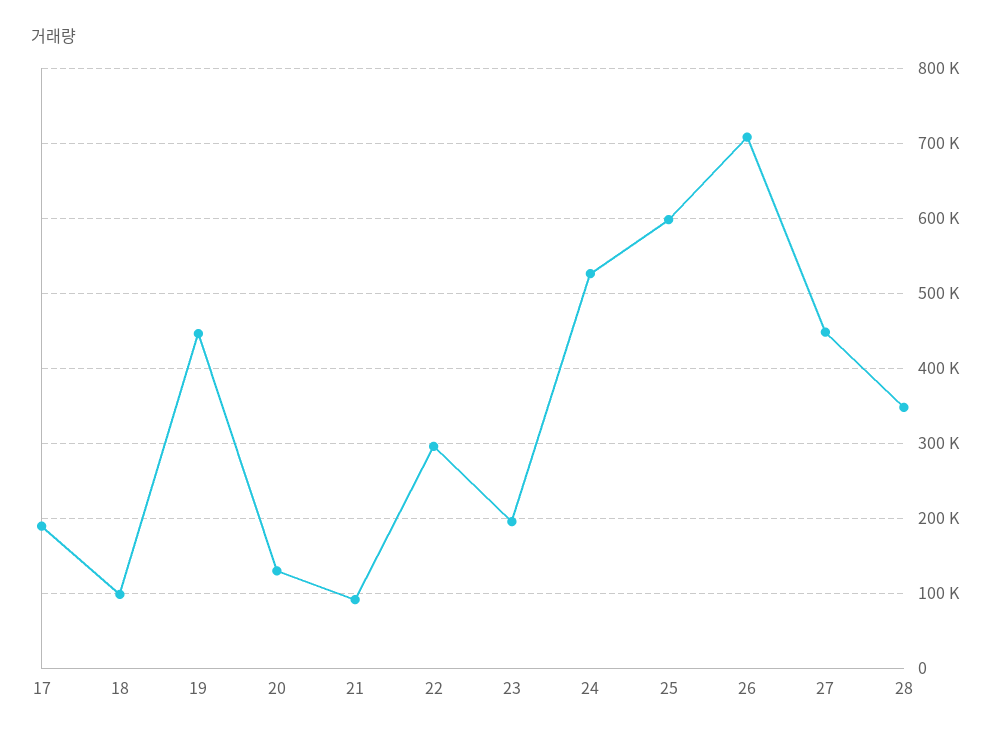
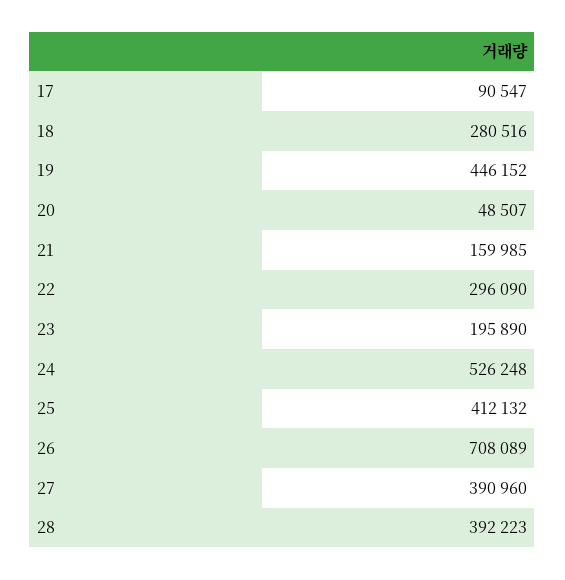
17: 190000 -> 90547
18: 100000 -> 280516
20: 130000 -> 48507
21: 90000 -> 159985
25: 600000 -> 412132
27: 450000 -> 390960
28: 350000 -> 392223

